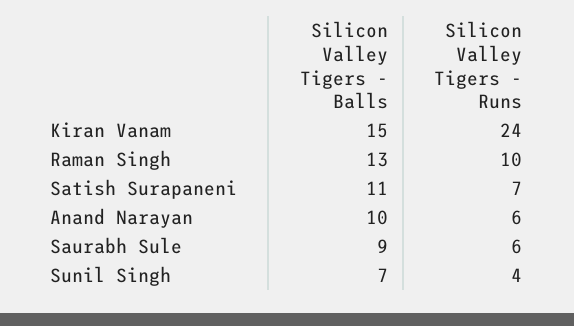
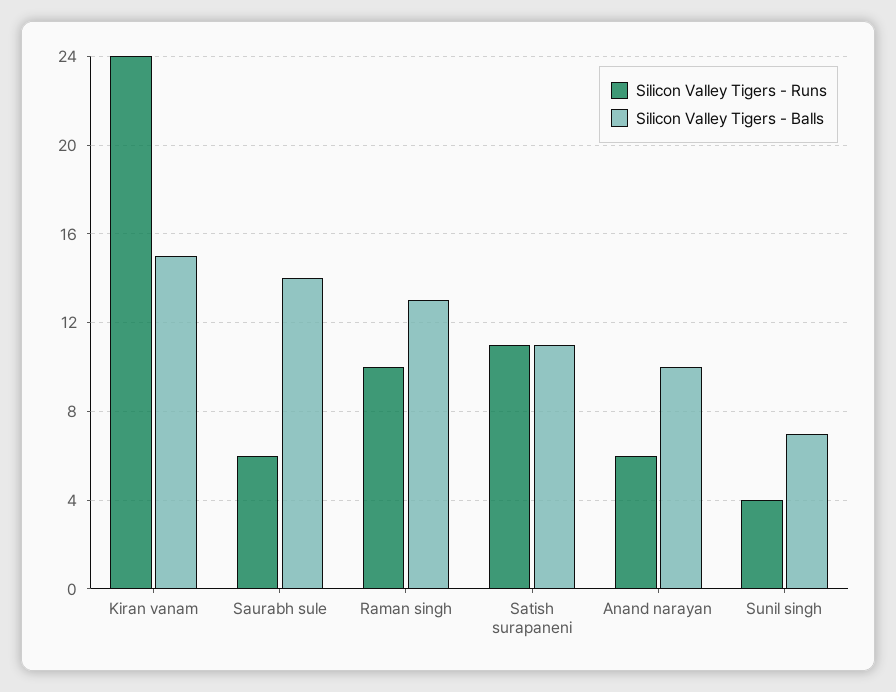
Silicon Valley Tigers - Runs, Satish Surapaneni: 7 -> 11
Silicon Valley Tigers - Balls, Saurabh Sule: 9 -> 14

